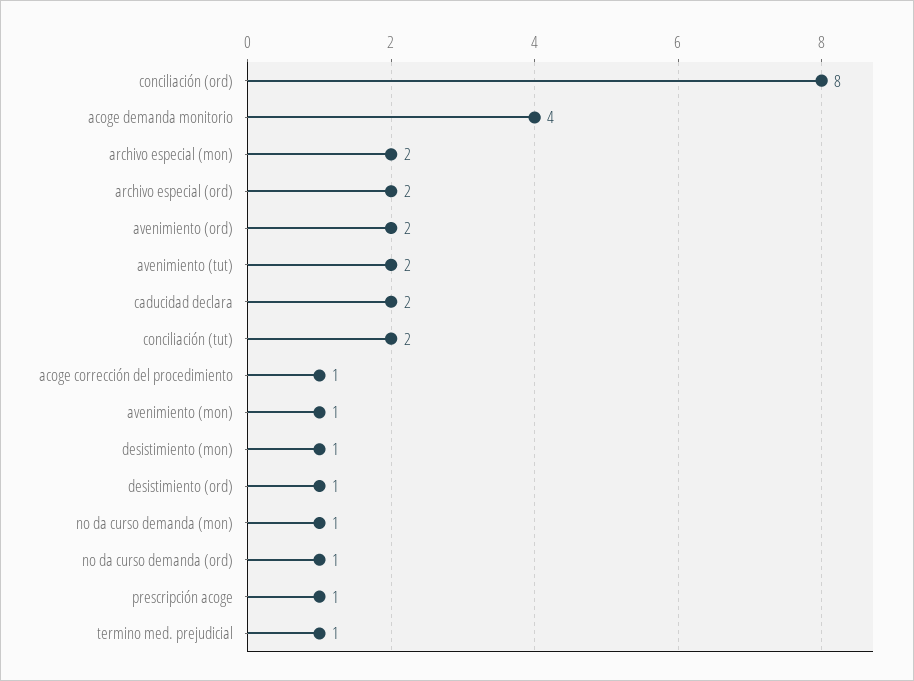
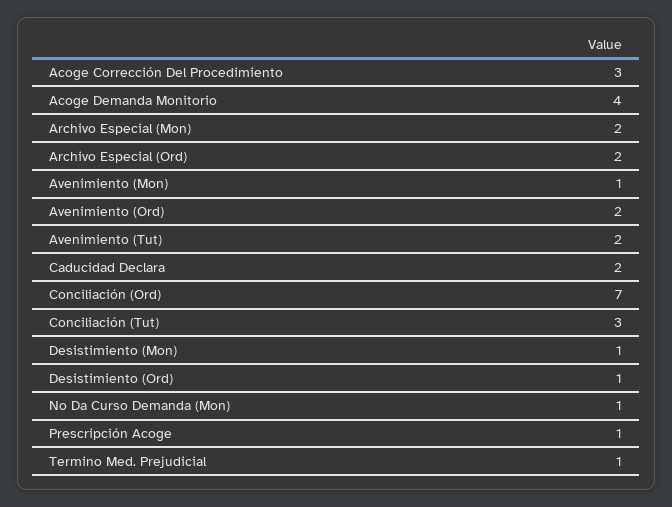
conciliación (ord): 8 -> 7
conciliación (tut): 2 -> 3
acoge corrección del procedimiento: 1 -> 3
no da curso demanda (ord): 1 -> none

